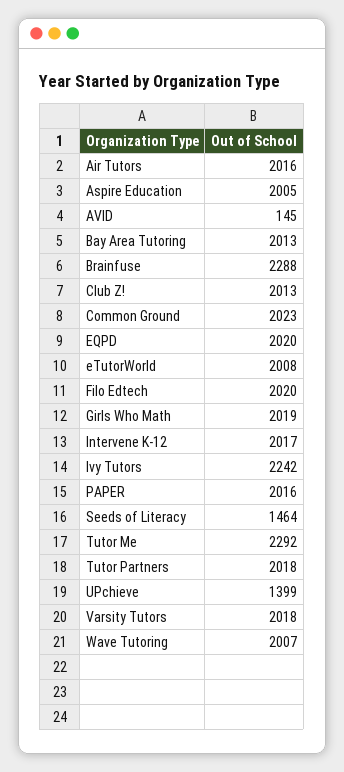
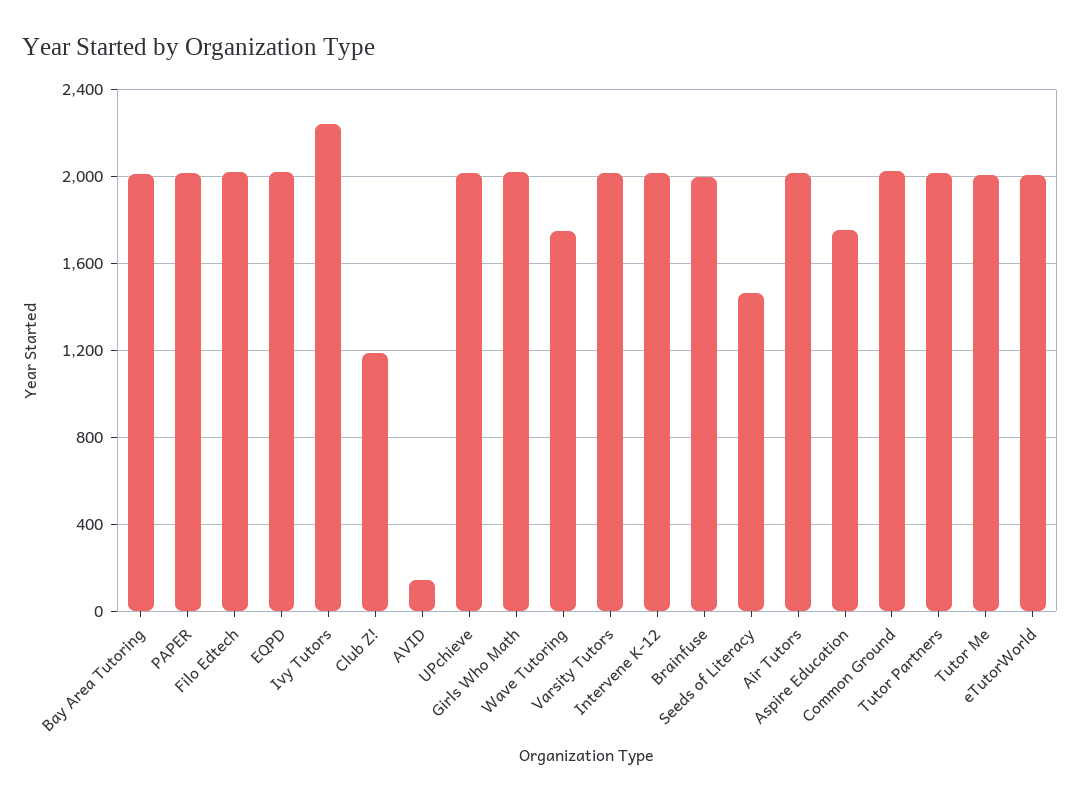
Aspire Education: 2005 -> 1750
Brainfuse: 2288 -> 2000
Club Z!: 2013 -> 1200
Tutor Me: 2292 -> 2000
UPchieve: 1399 -> 2000
Wave Tutoring: 2007 -> 1750

